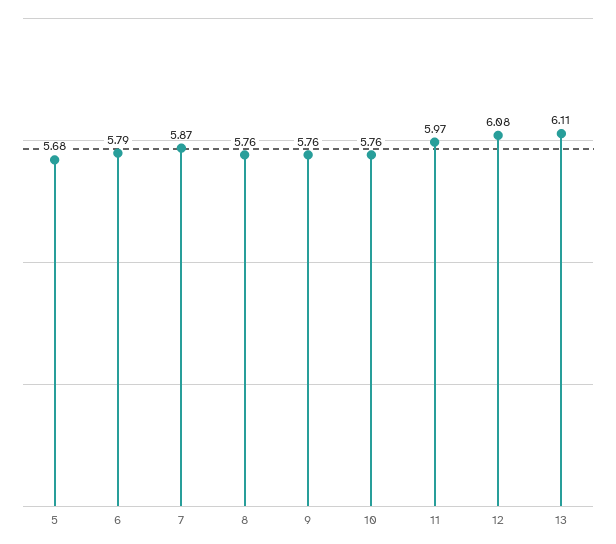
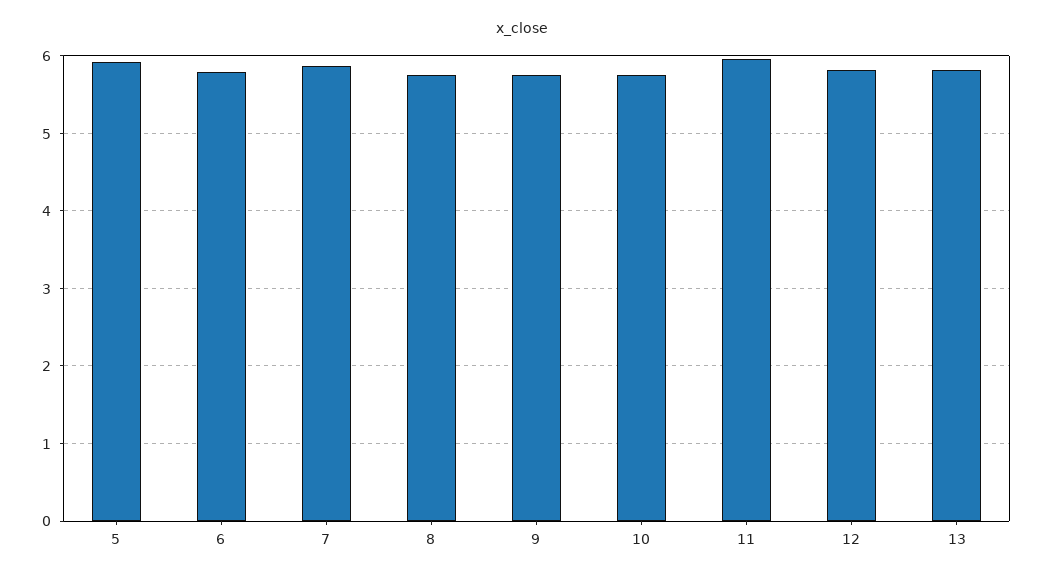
5: 5.68 -> 5.9
12: 6.08 -> 5.8
13: 6.11 -> 5.8

